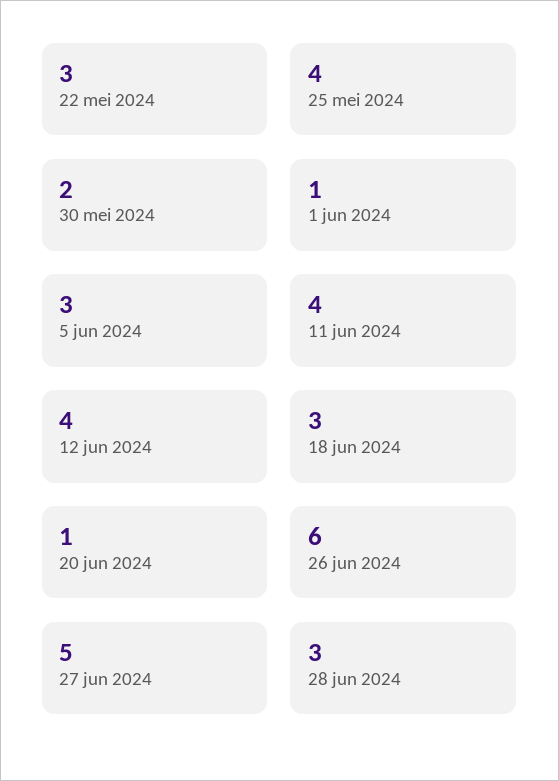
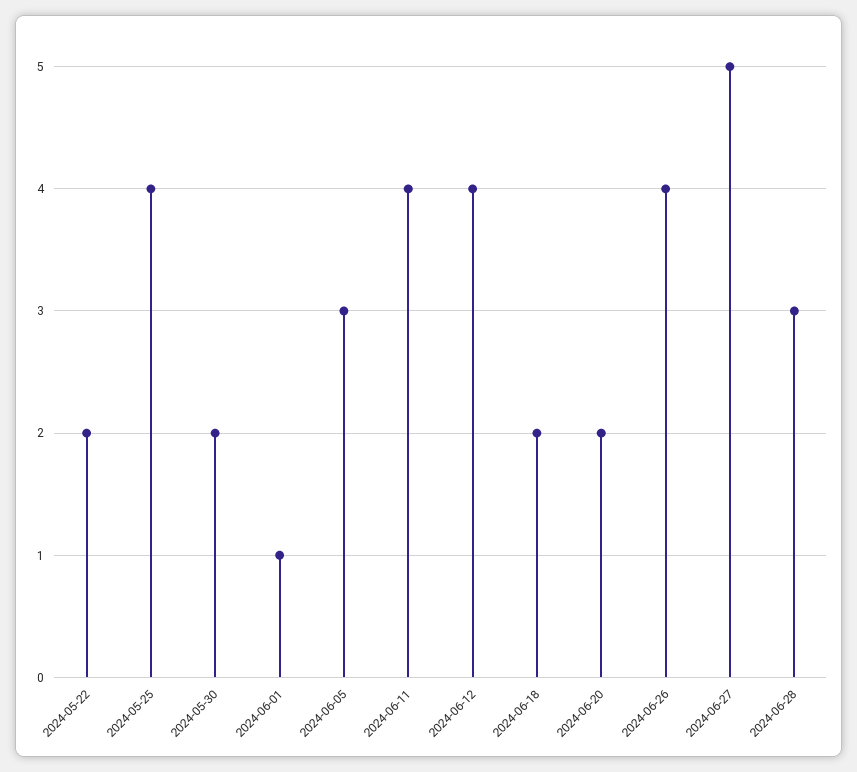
22 mei 2024: 3 -> 2
18 jun 2024: 3 -> 2
20 jun 2024: 1 -> 2
26 jun 2024: 6 -> 4

